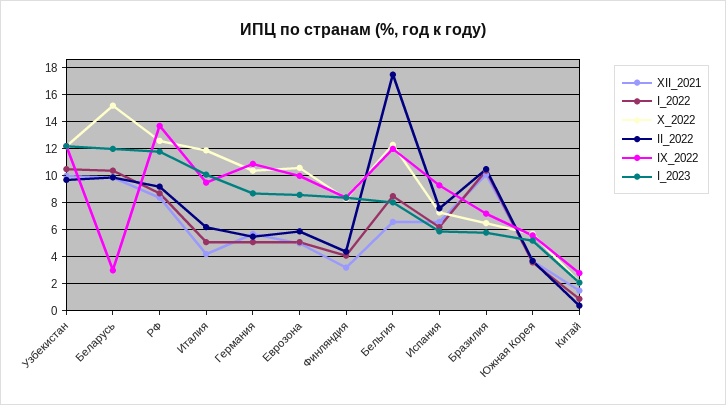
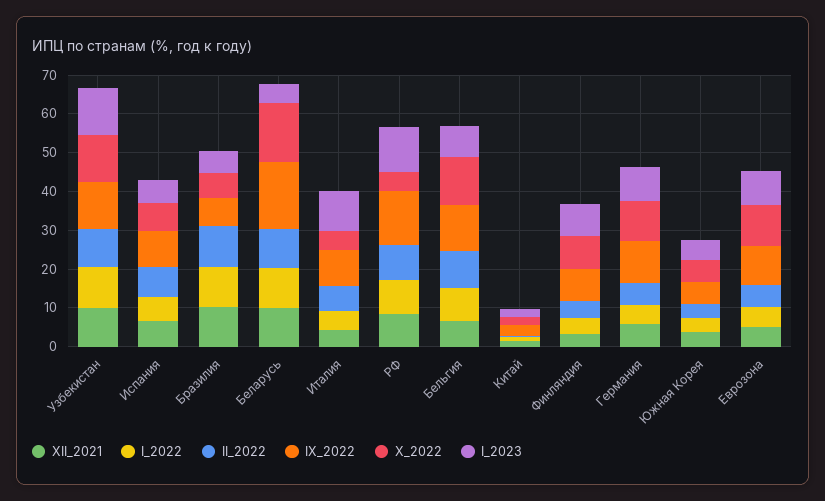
IX_2022, Беларусь: 3 -> 17.5
I_2023, Беларусь: 12 -> 5
X_2022, РФ: 12.5 -> 5
X_2022, Италия: 12 -> 5
II_2022, Бельгия: 17.5 -> 10

